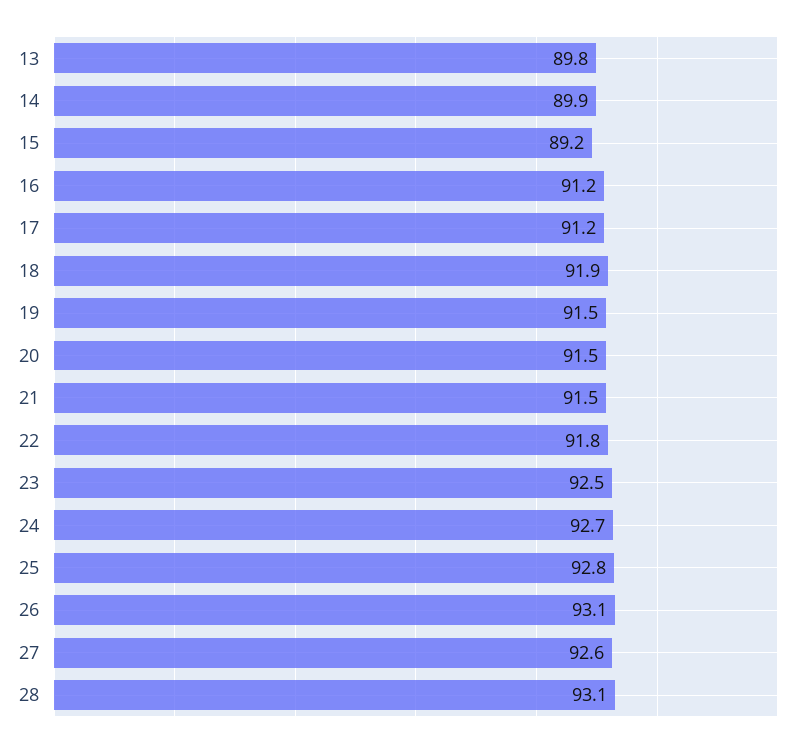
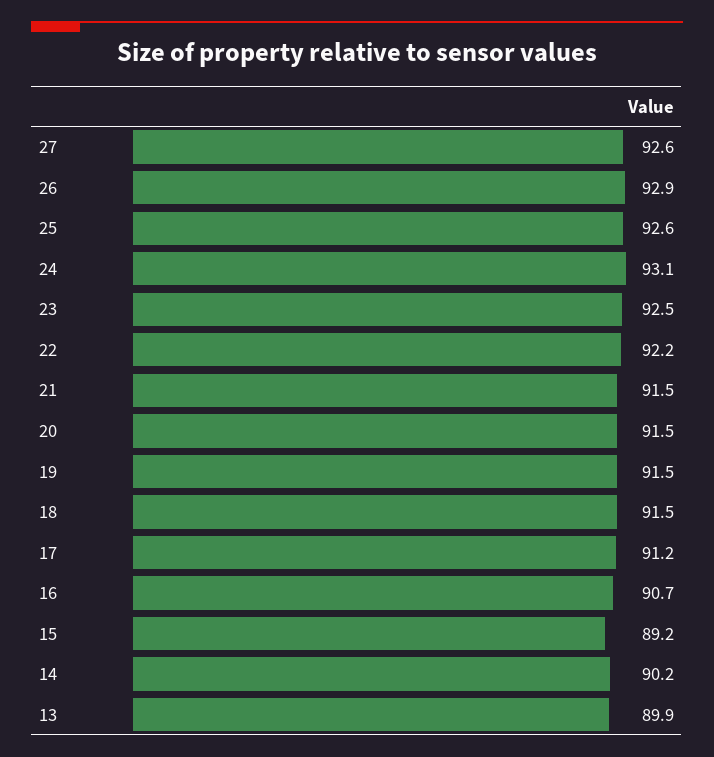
13: 89.8 -> 89.9
14: 89.9 -> 90.2
16: 91.2 -> 90.7
18: 91.9 -> 91.5
22: 91.8 -> 92.2
24: 92.7 -> 93.1
25: 92.8 -> 92.6
26: 93.1 -> 92.9
28: 93.1 -> none

